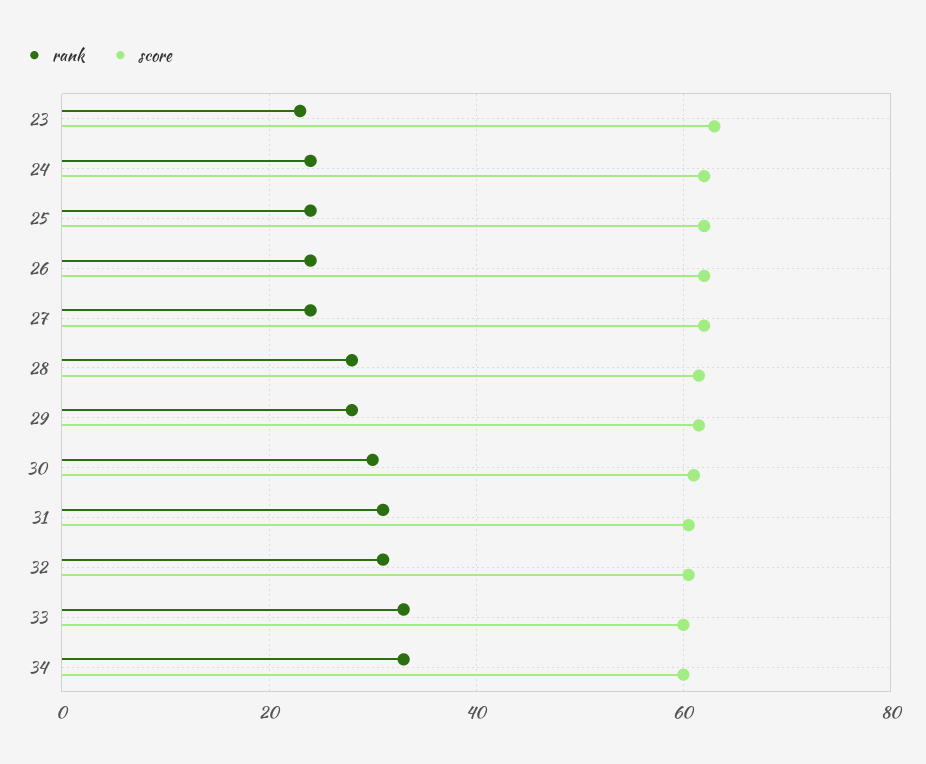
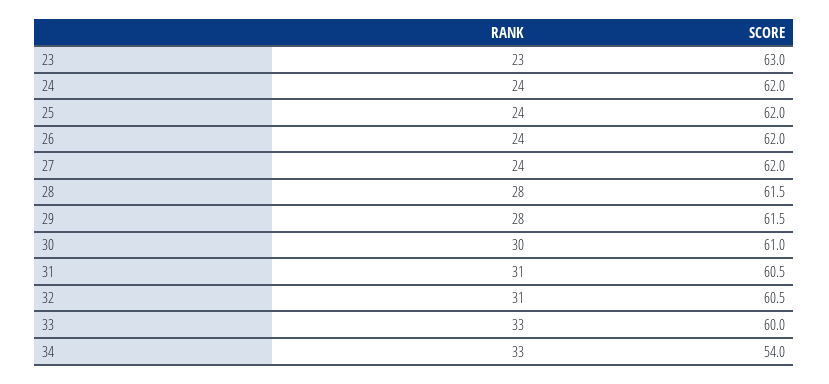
score, 34: 60 -> 54

